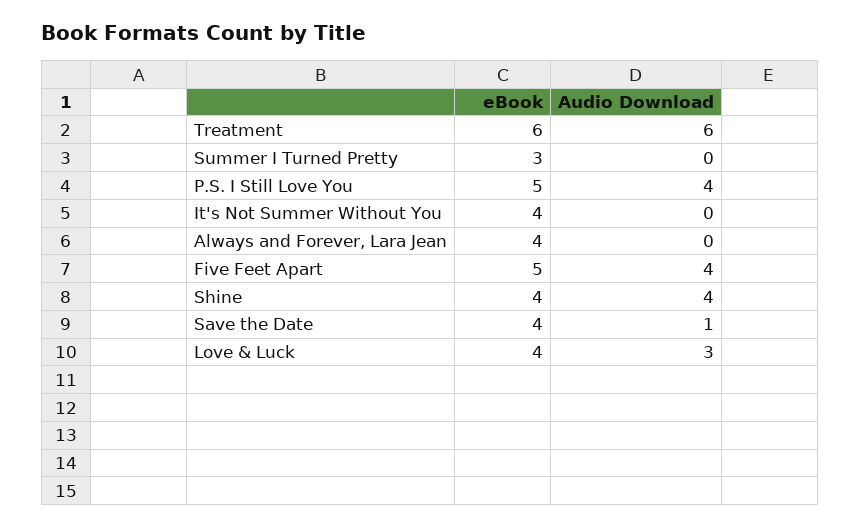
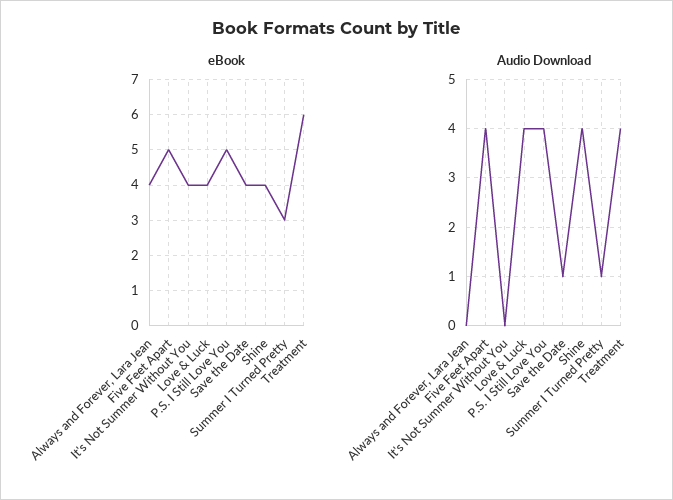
Audio Download, Treatment: 6 -> 4
Audio Download, Summer I Turned Pretty: 0 -> 1
Audio Download, Love & Luck: 3 -> 4

